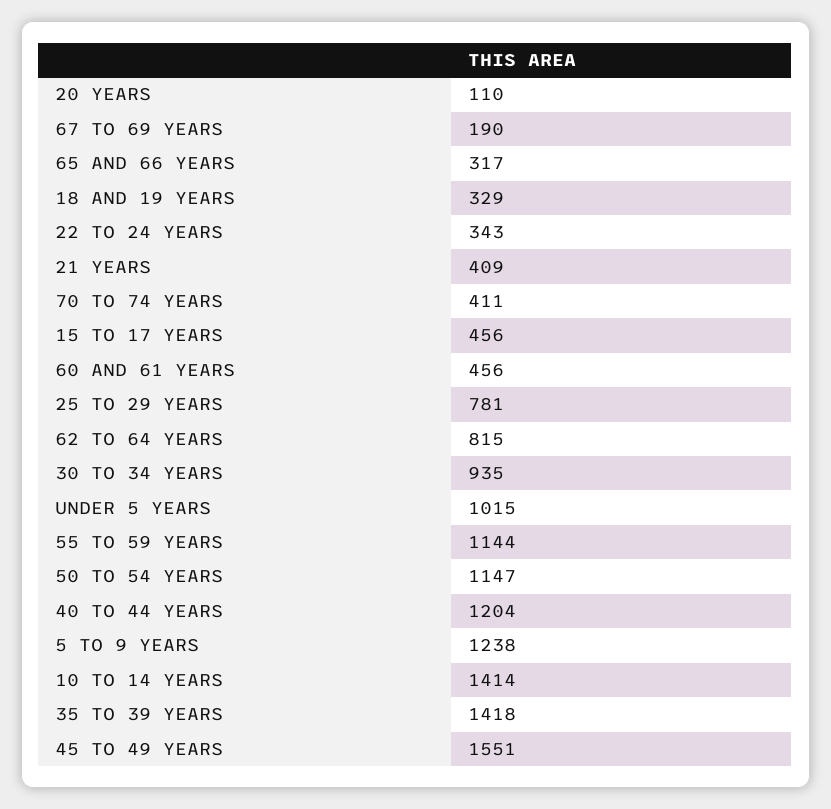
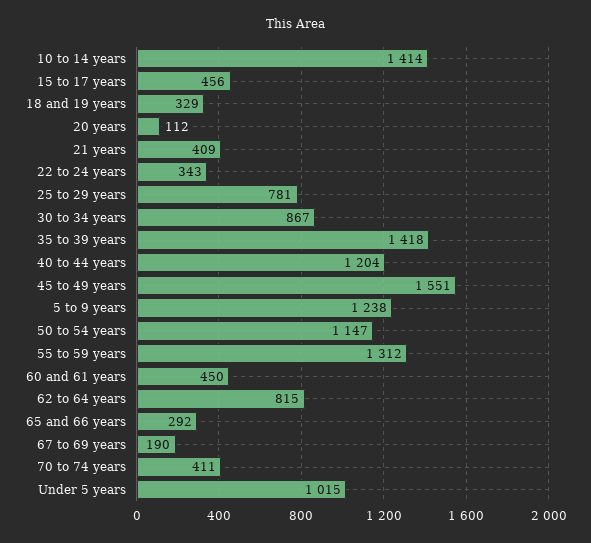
20 YEARS: 110 -> 112
65 AND 66 YEARS: 317 -> 292
60 AND 61 YEARS: 456 -> 450
30 TO 34 YEARS: 935 -> 867
55 TO 59 YEARS: 1144 -> 1312

